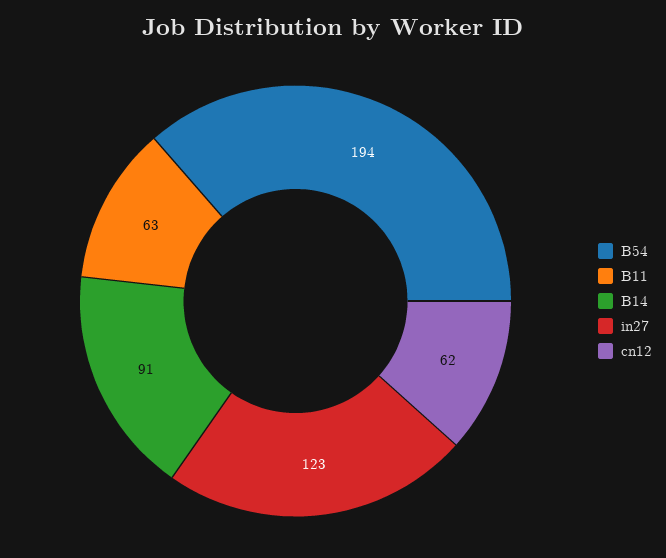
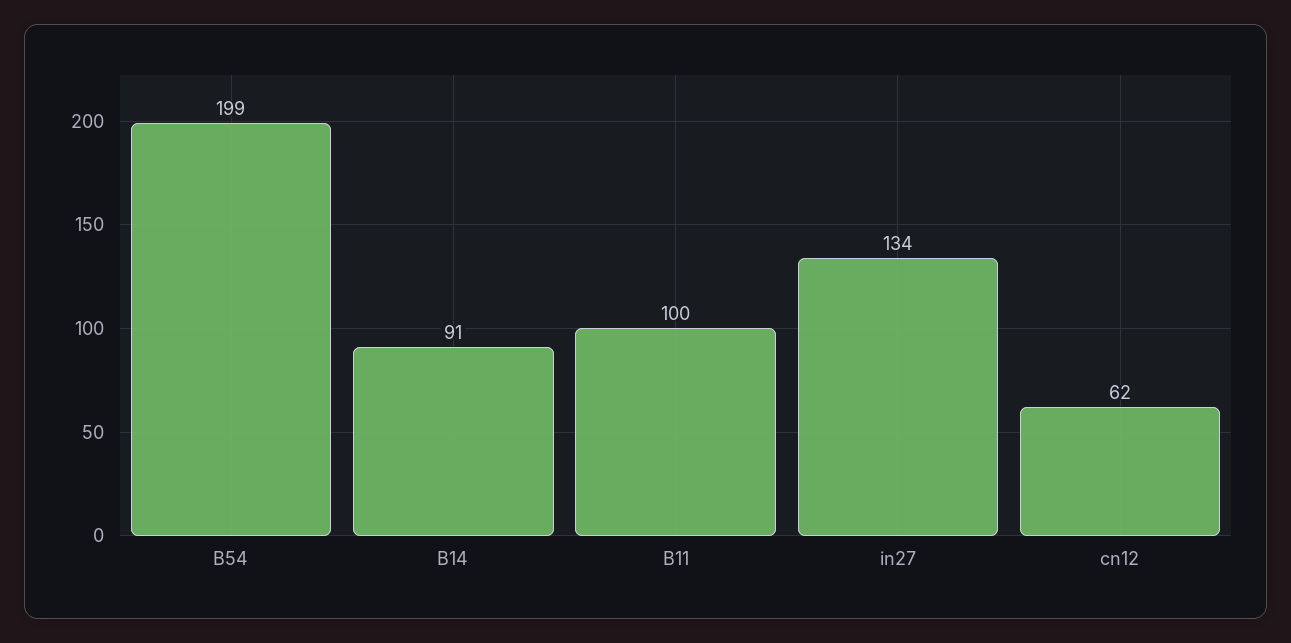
B54: 194 -> 199
B11: 63 -> 100
in27: 123 -> 134

